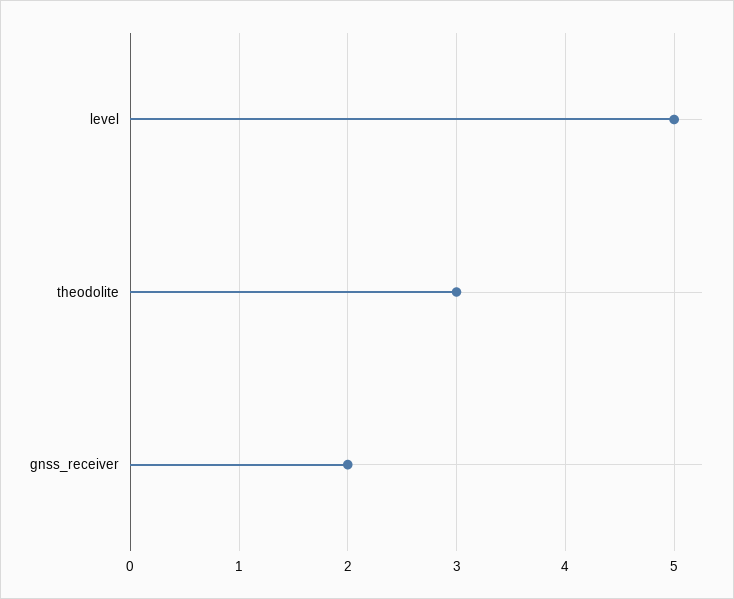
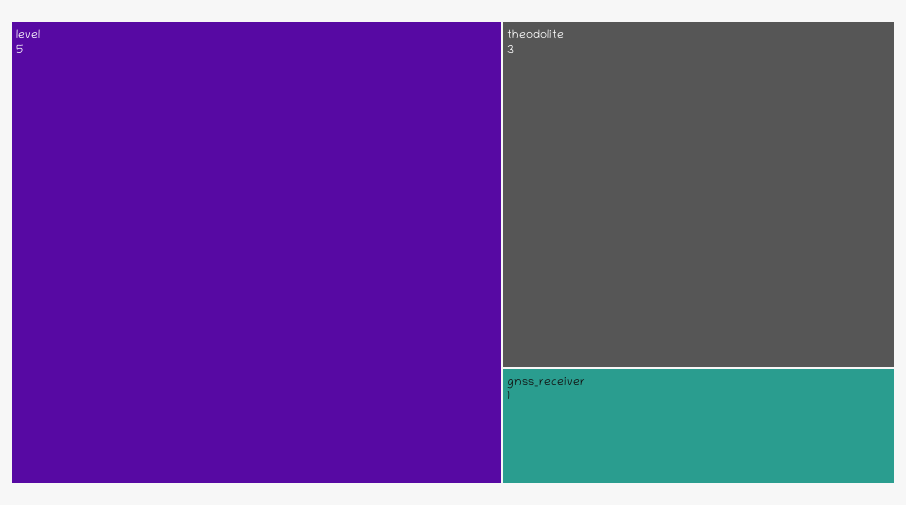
gnss_receiver: 2 -> 1

